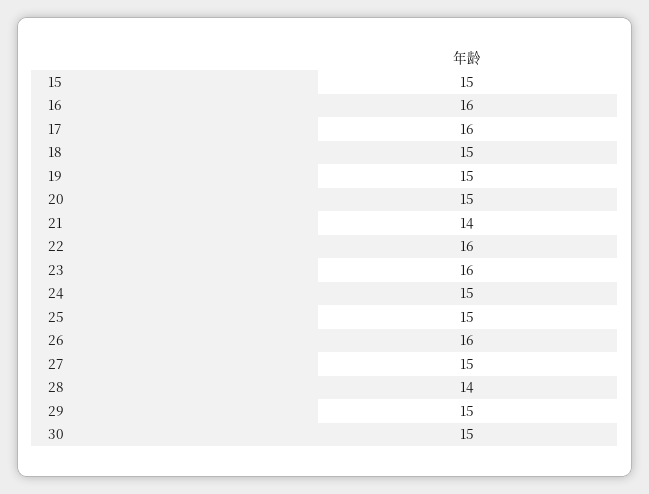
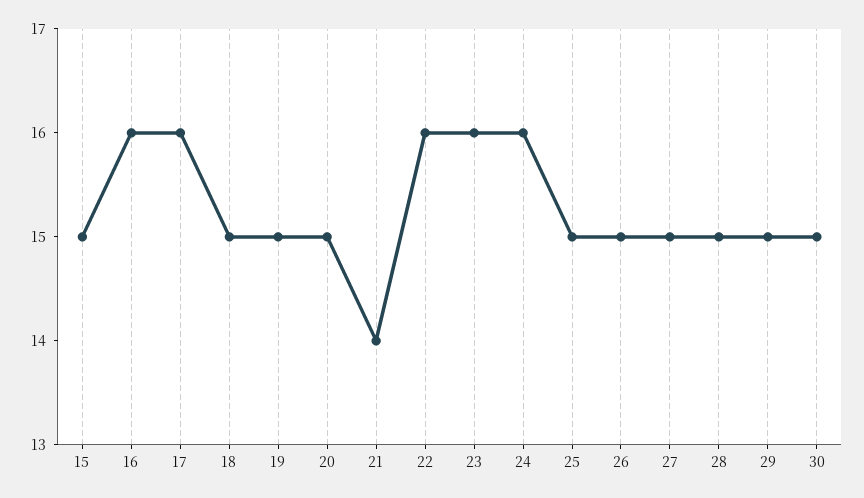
24: 15 -> 16
26: 16 -> 15
28: 14 -> 15

